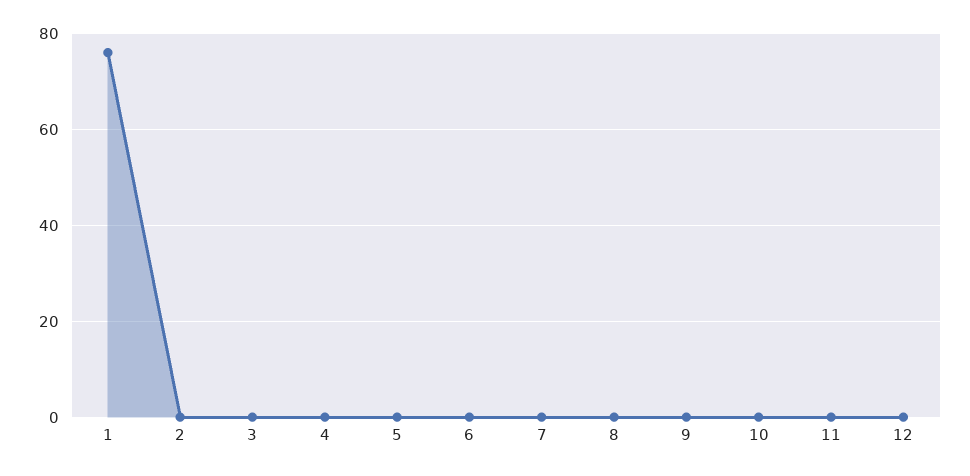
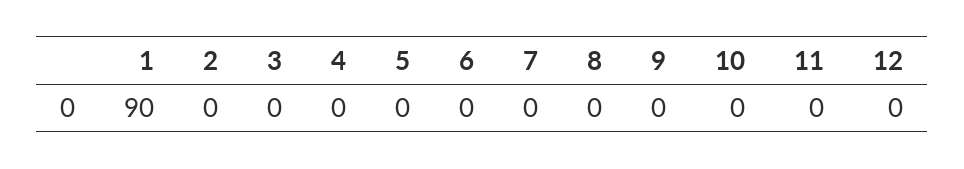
1: 75 -> 90

